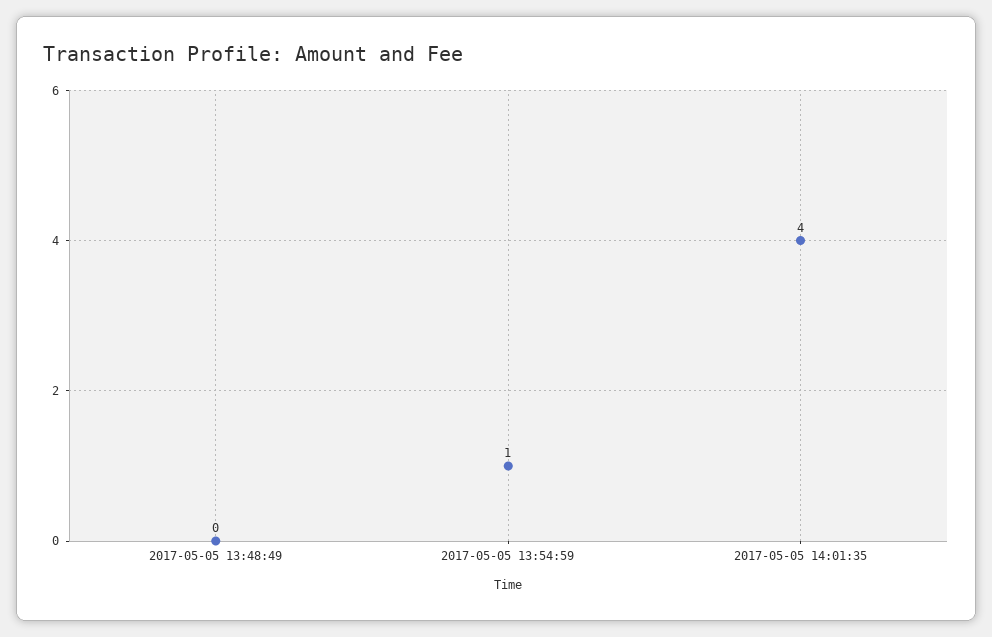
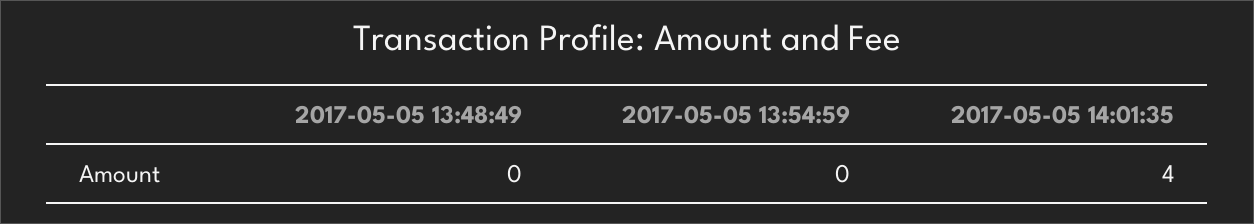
2017-05-05 13:54:59: 1 -> 0

